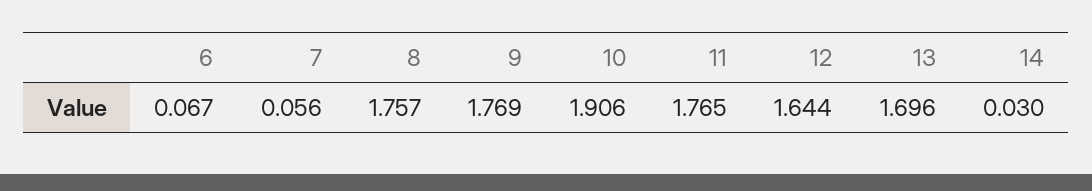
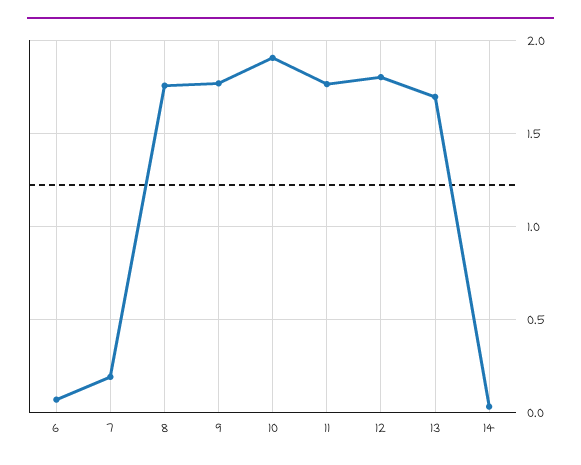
7: 0.056 -> 0.2
12: 1.644 -> 1.8

